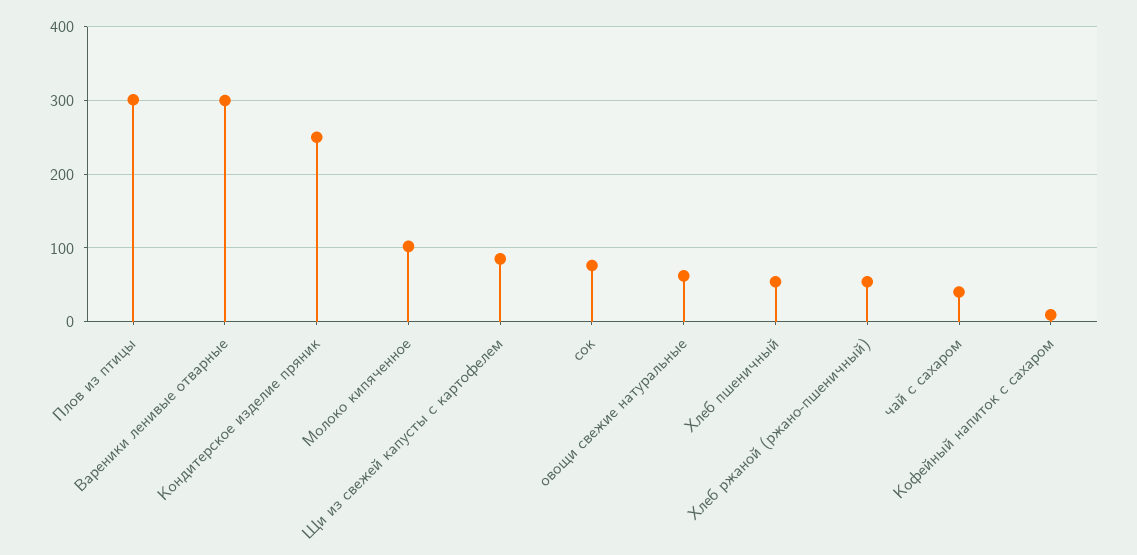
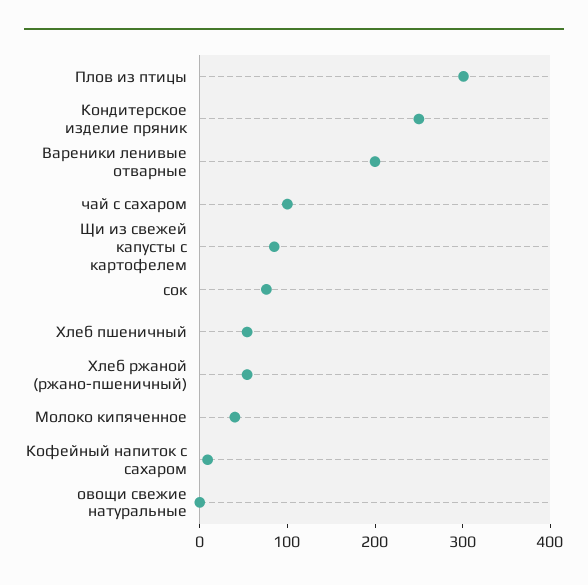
Вареники ленивые отварные: 300 -> 200
Молоко кипяченное: 100 -> 40
овощи свежие натуральные: 60 -> 0
чай с сахаром: 40 -> 100

